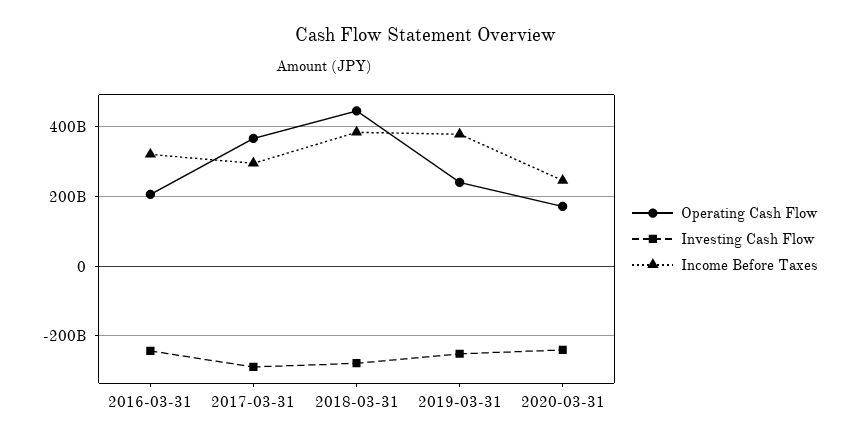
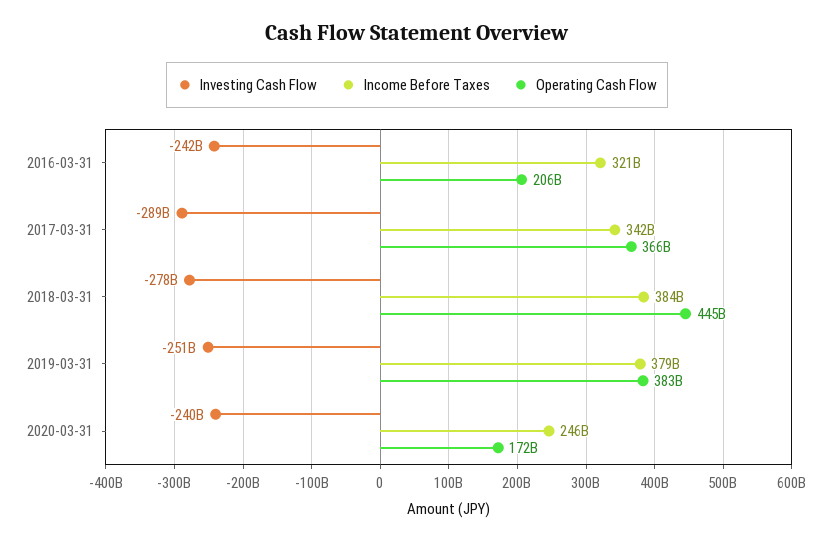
Income Before Taxes, 2017-03-31: 300000000000 -> 342000000000
Operating Cash Flow, 2019-03-31: 240000000000 -> 383000000000

